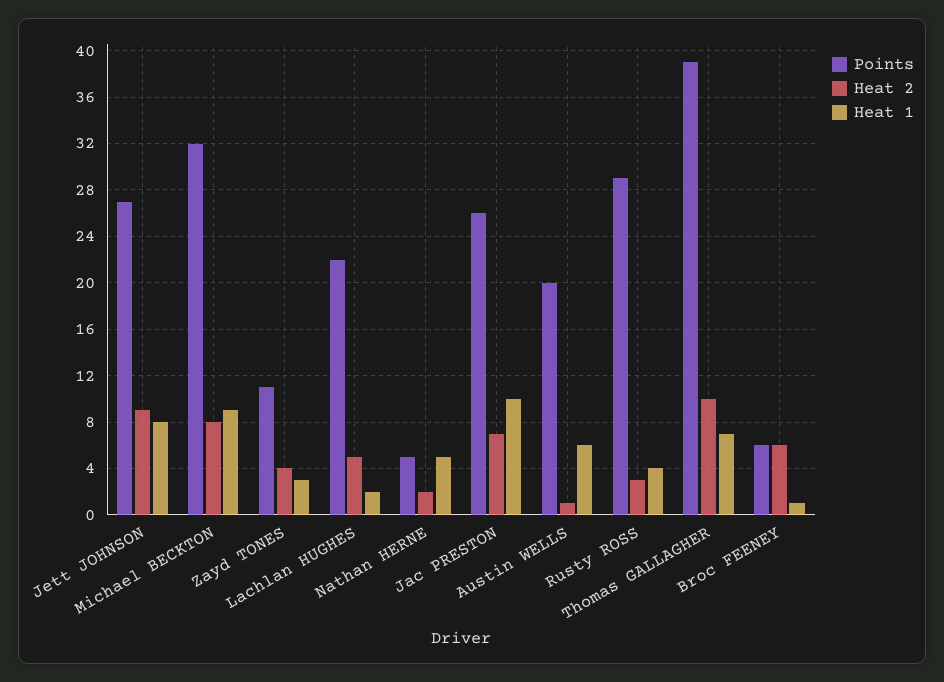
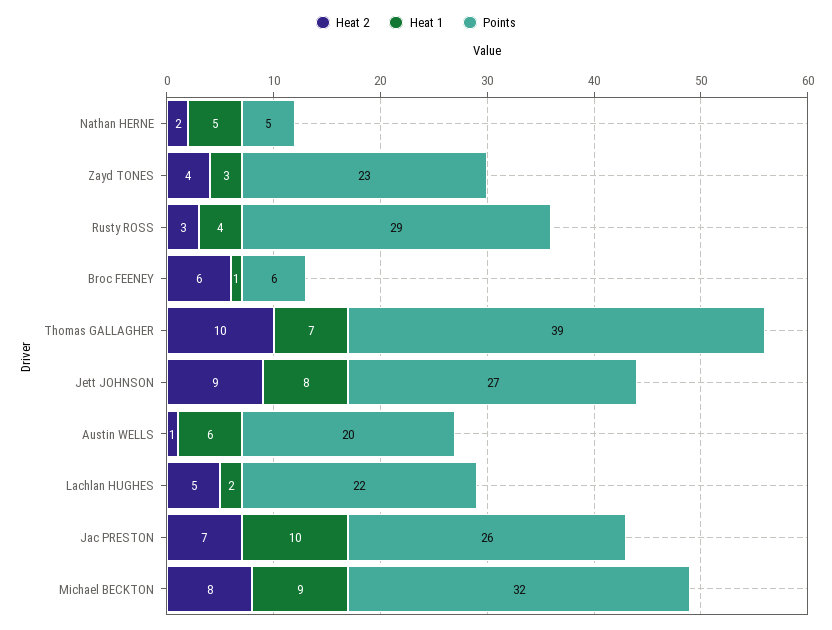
Points, Zayd TONES: 11 -> 23

